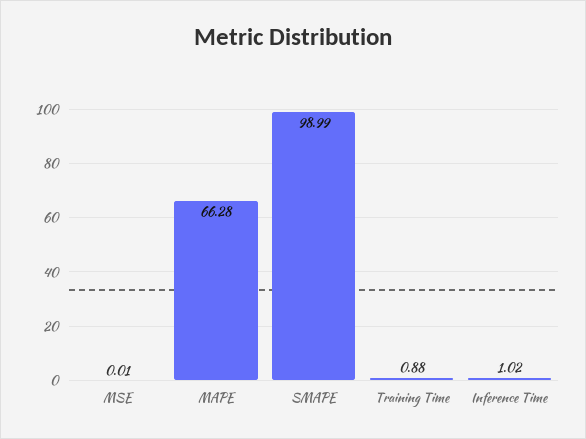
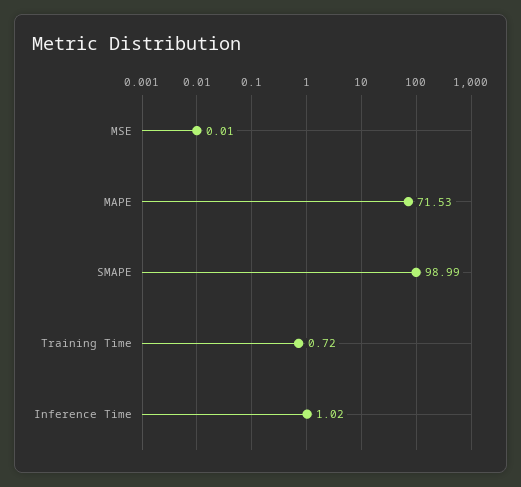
MAPE: 66.28 -> 71.53
Training Time: 0.88 -> 0.72

